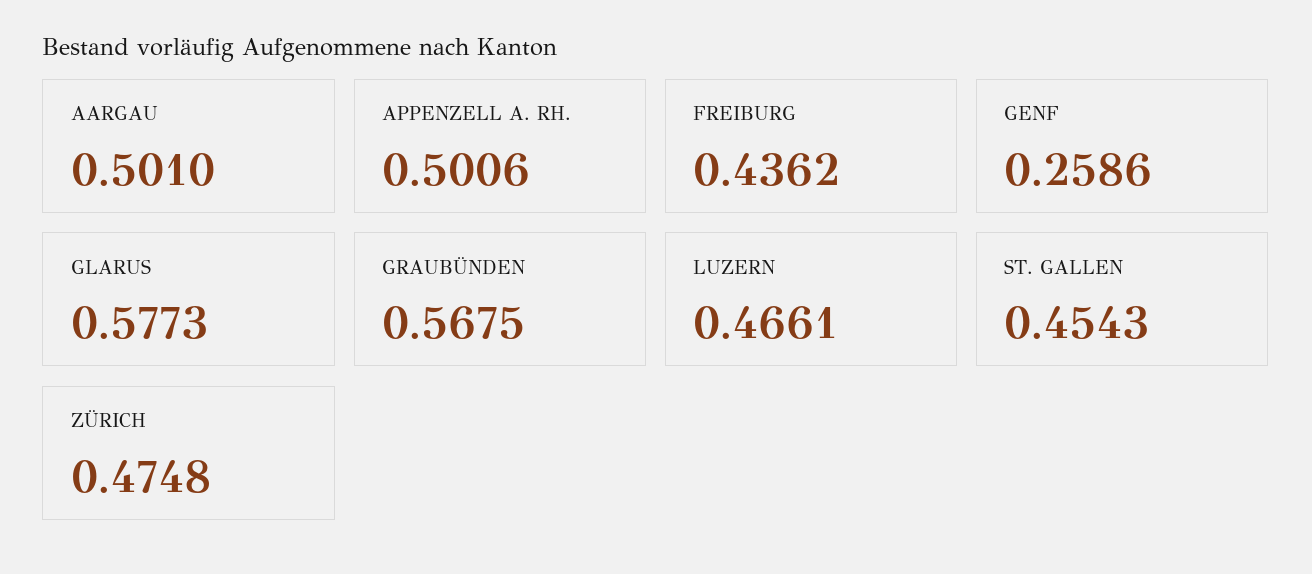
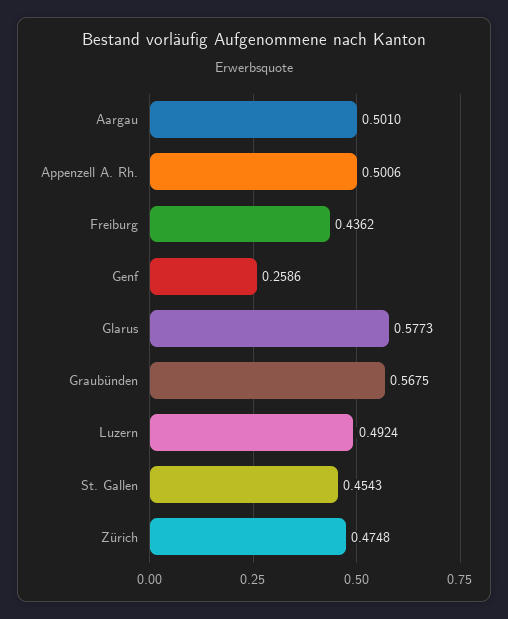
LUZERN: 0.4661 -> 0.4924

